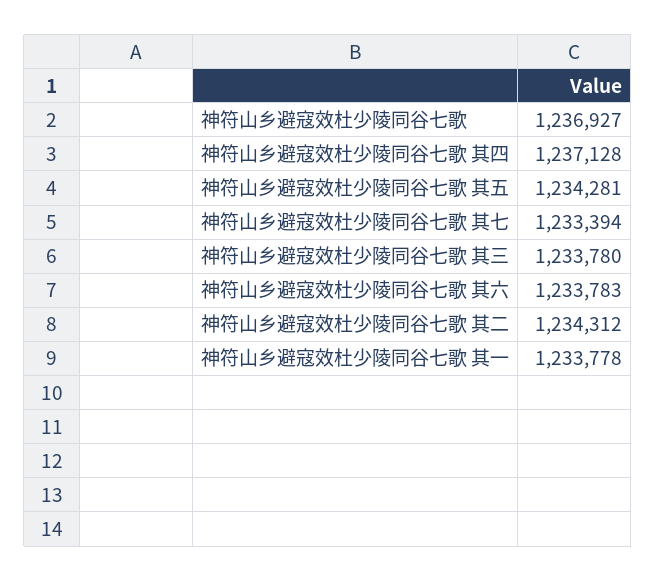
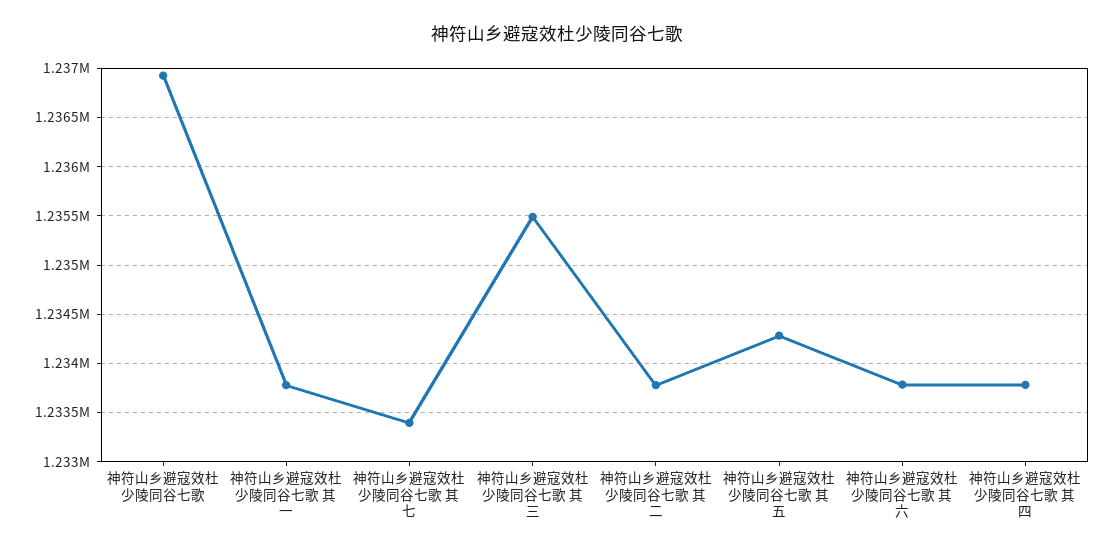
神符山乡避寇效杜少陵同谷七歌 其四: 1237128 -> 1233800
神符山乡避寇效杜少陵同谷七歌 其三: 1233780 -> 1235500
神符山乡避寇效杜少陵同谷七歌 其二: 1234312 -> 1233800

